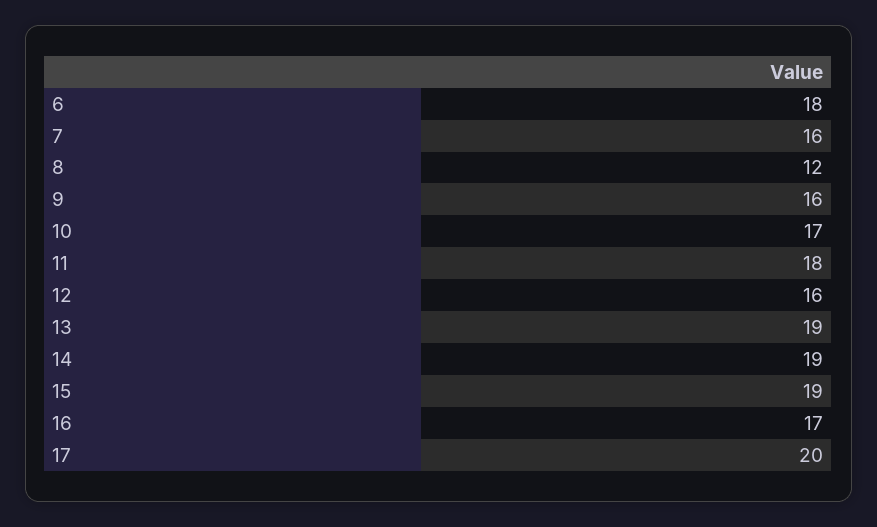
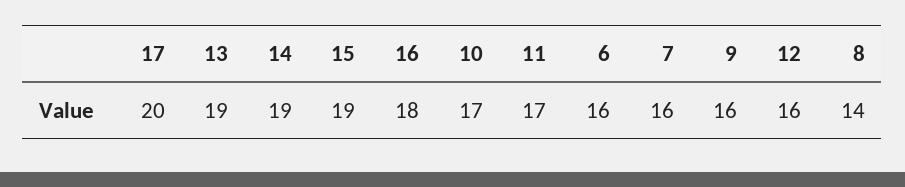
6: 18 -> 16
8: 12 -> 14
11: 18 -> 17
16: 17 -> 18

